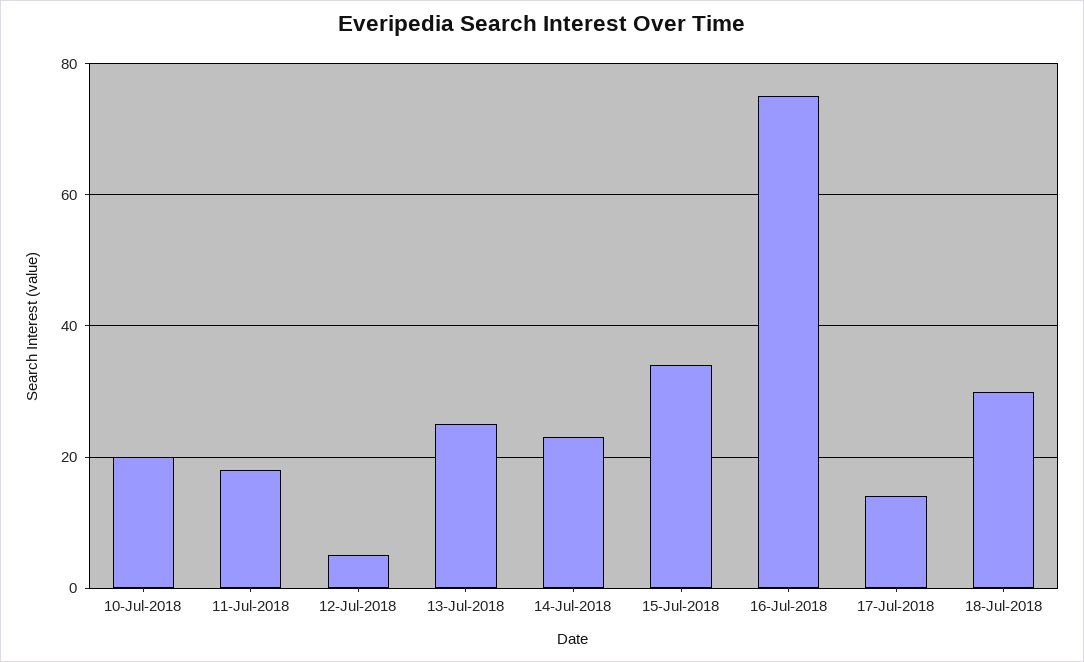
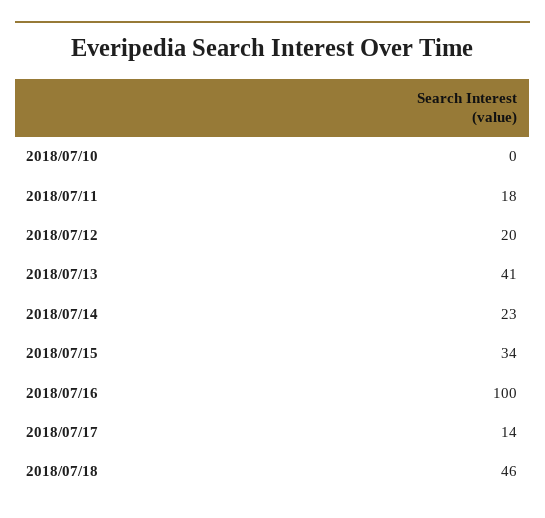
10-Jul-2018: 20 -> 0
12-Jul-2018: 5 -> 20
13-Jul-2018: 25 -> 41
16-Jul-2018: 75 -> 100
18-Jul-2018: 30 -> 46

